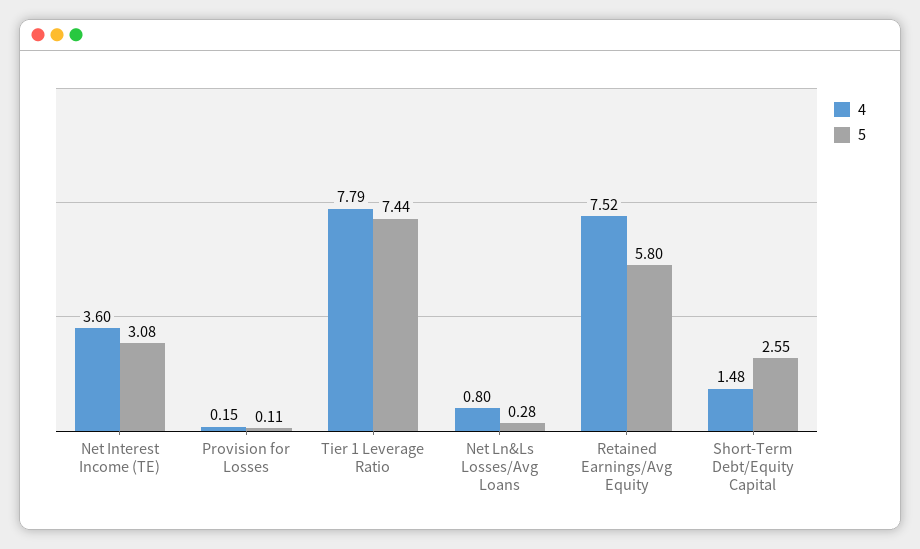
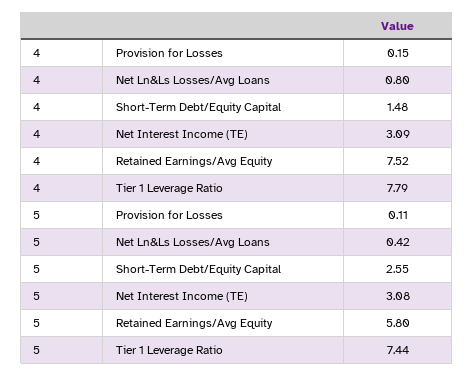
4, Net Interest Income (TE): 3.6 -> 3.09
5, Net Ln&Ls Losses/Avg Loans: 0.28 -> 0.42

